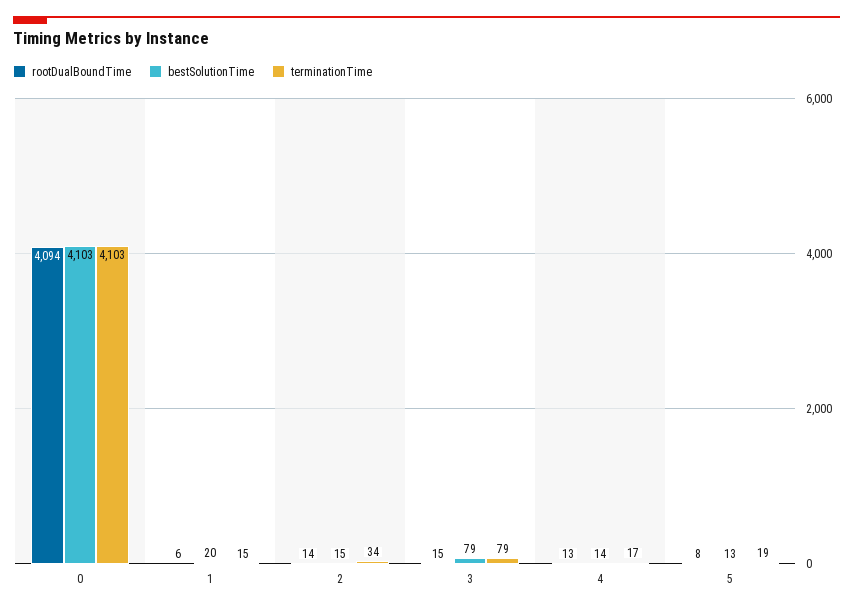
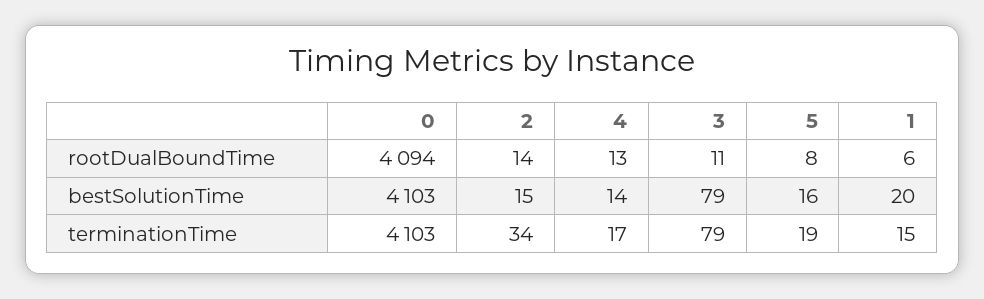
rootDualBoundTime, 3: 15 -> 11
bestSolutionTime, 5: 13 -> 16

